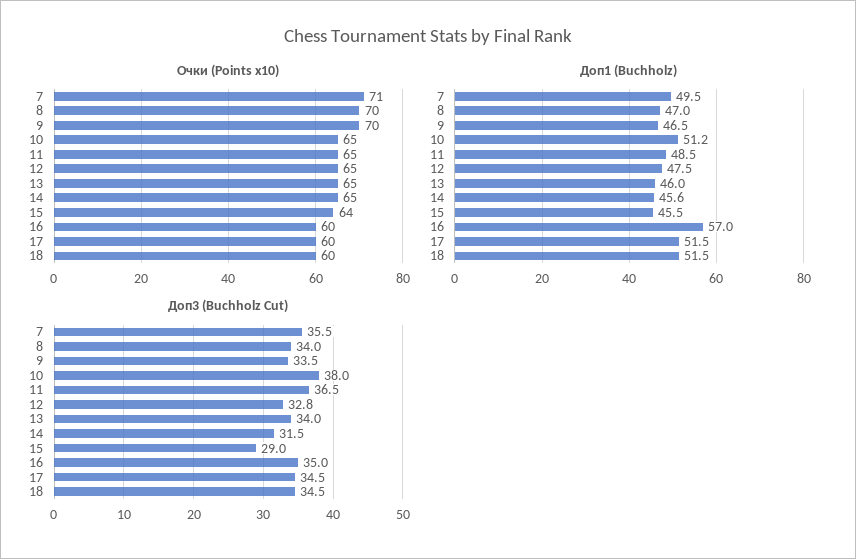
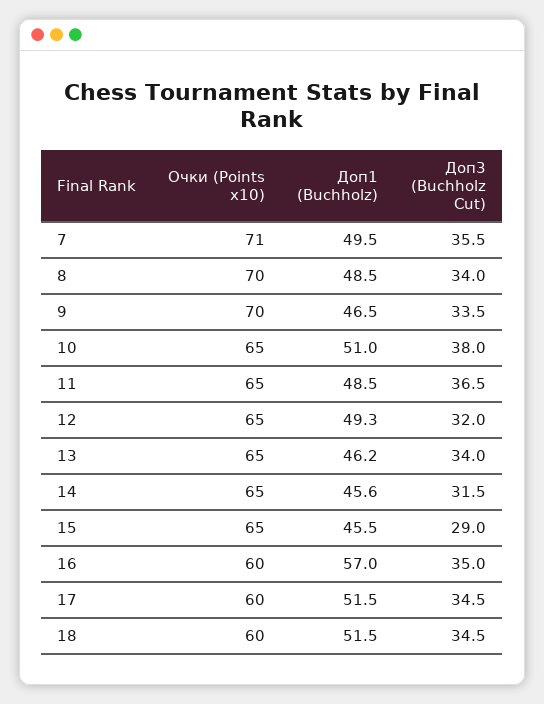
Очки (Points x10), 15: 64 -> 65
Доп1 (Buchholz), 8: 47 -> 48.5
Доп1 (Buchholz), 10: 51.2 -> 51
Доп1 (Buchholz), 12: 47.5 -> 49.3
Доп1 (Buchholz), 13: 46 -> 46.2
Доп3 (Buchholz Cut), 12: 32.8 -> 32

